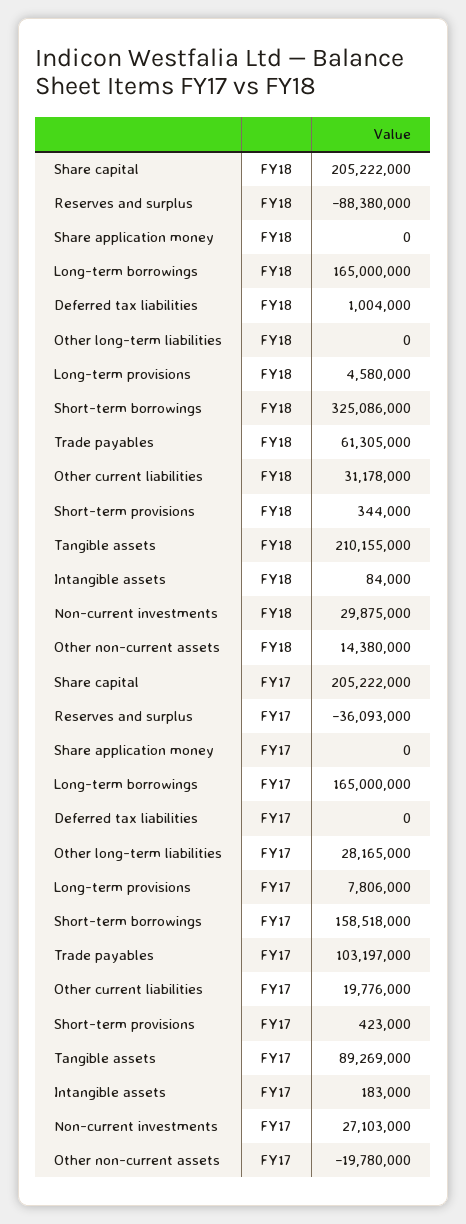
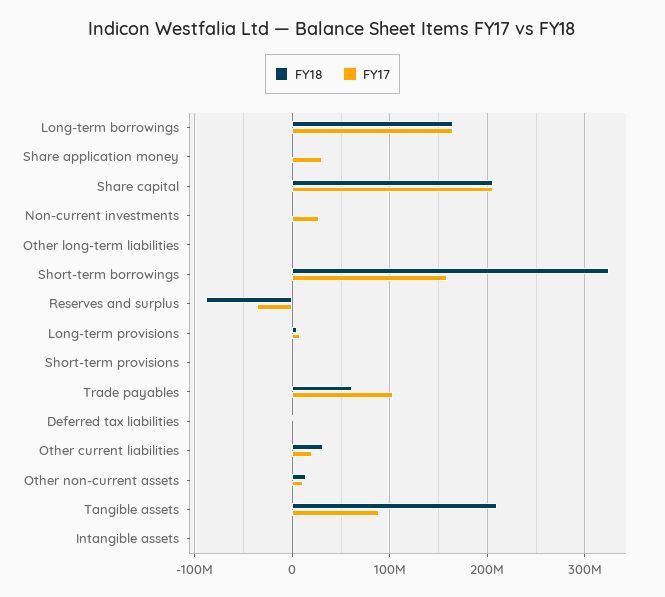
FY18, Non-current investments: 29875000 -> 0
FY17, Share application money: 0 -> 30000000
FY17, Other long-term liabilities: 28165000 -> 0
FY17, Other non-current assets: -19780000 -> 10000000

